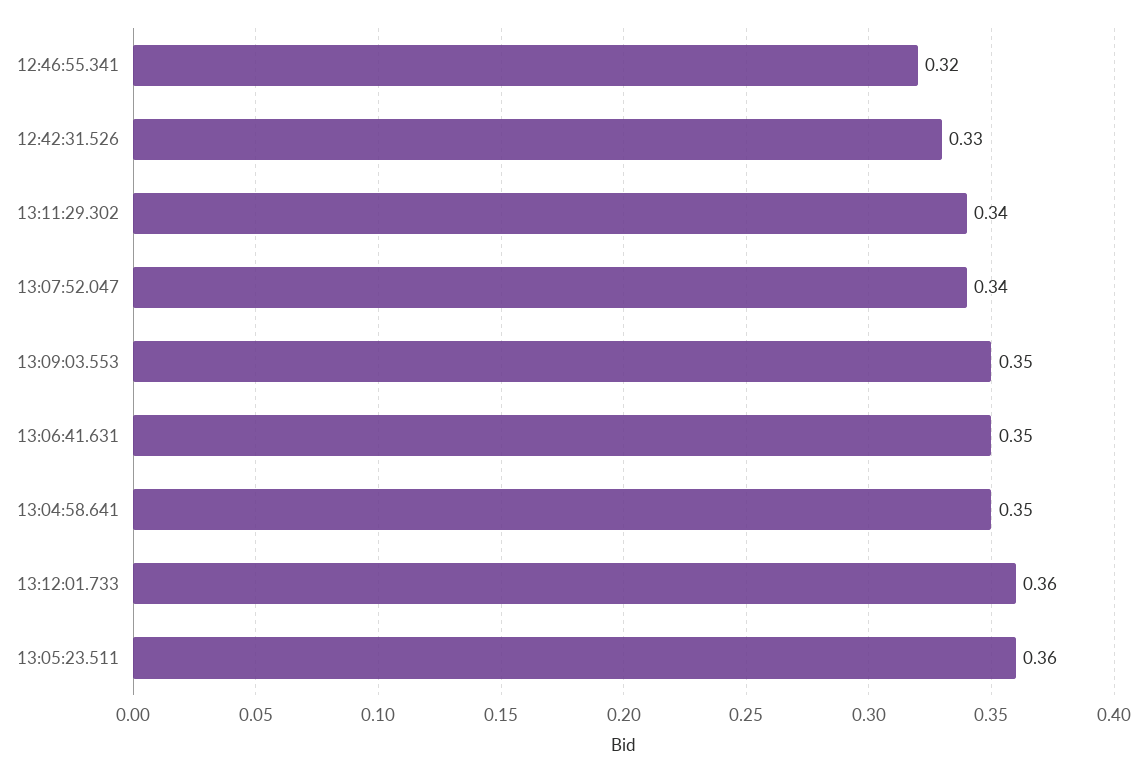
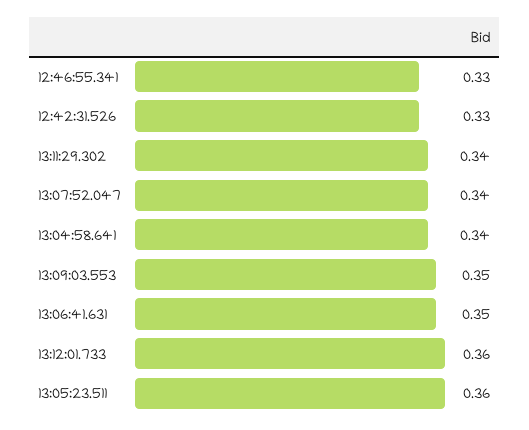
12:46:55.341: 0.32 -> 0.33
13:04:58.641: 0.35 -> 0.34

